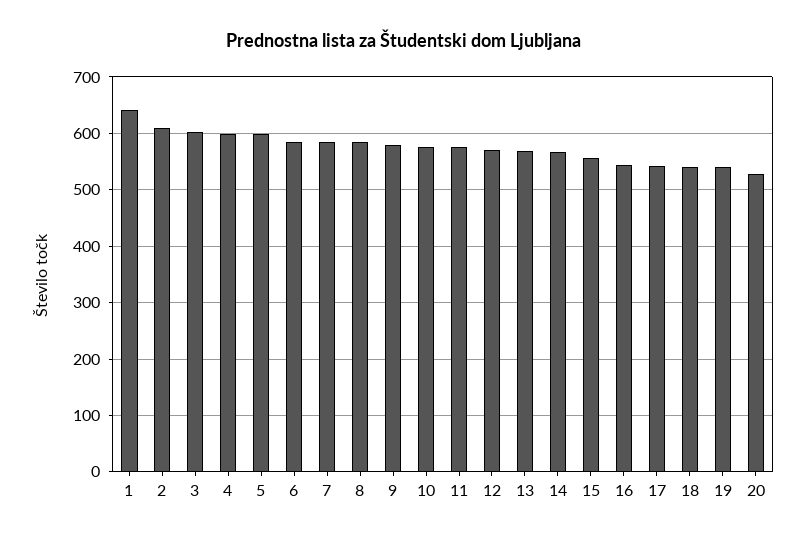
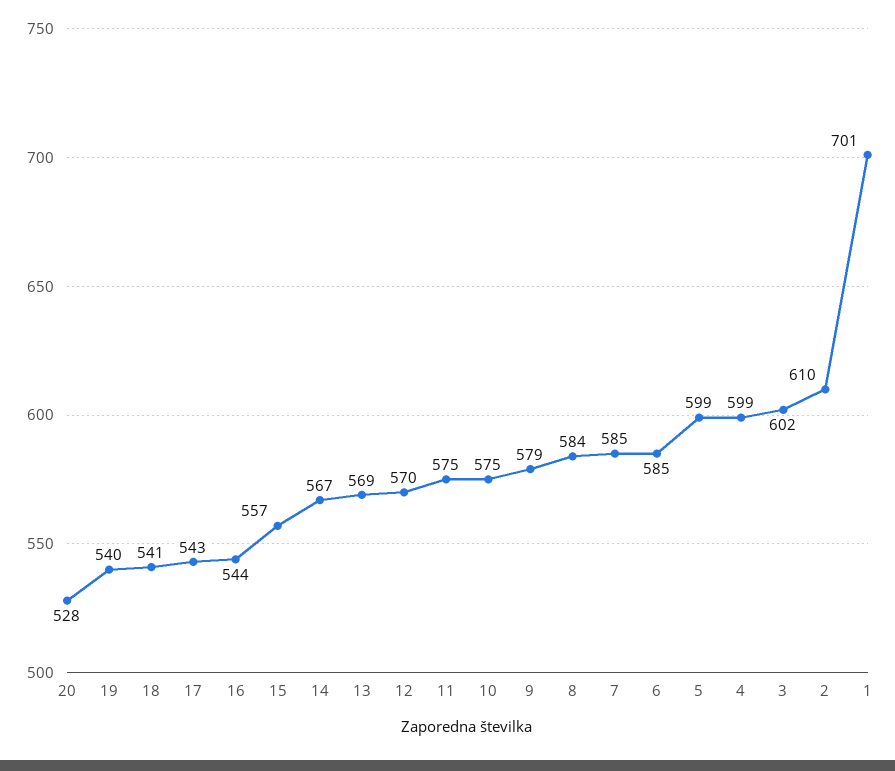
1: 640 -> 701

